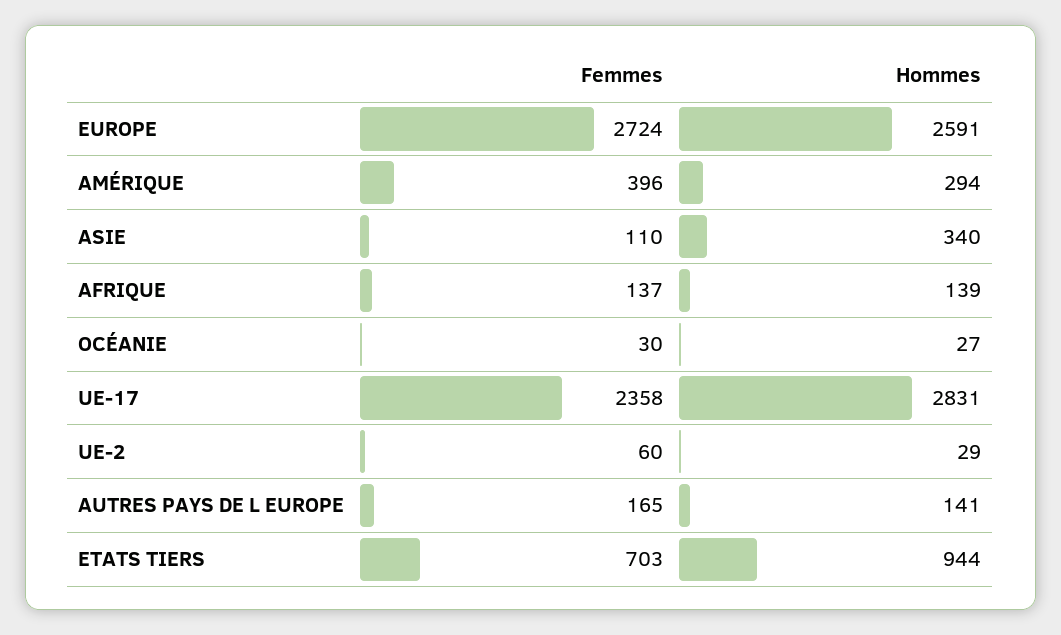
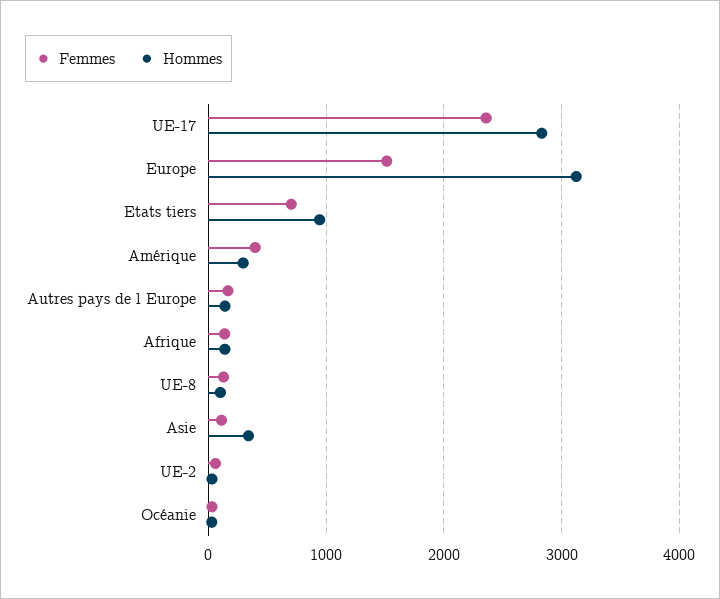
Femmes, EUROPE: 2724 -> 1500
Hommes, EUROPE: 2591 -> 3100
Femmes, UE-8: none -> 100
Hommes, UE-8: none -> 100

